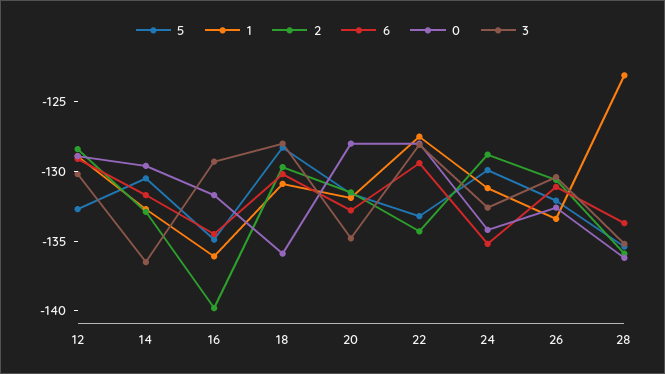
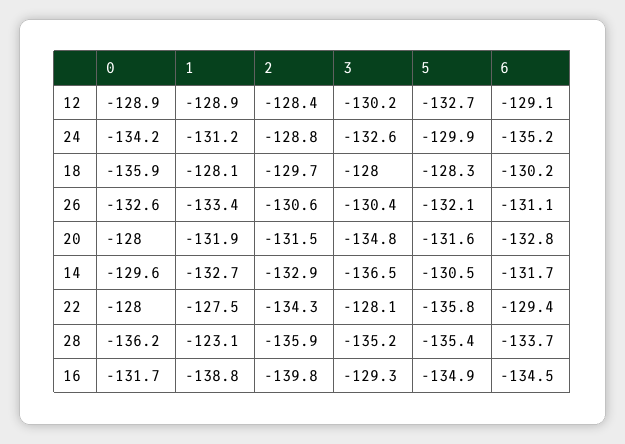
1, 16: -136 -> -138.8
1, 18: -131 -> -128.1
5, 22: -133 -> -135.8

